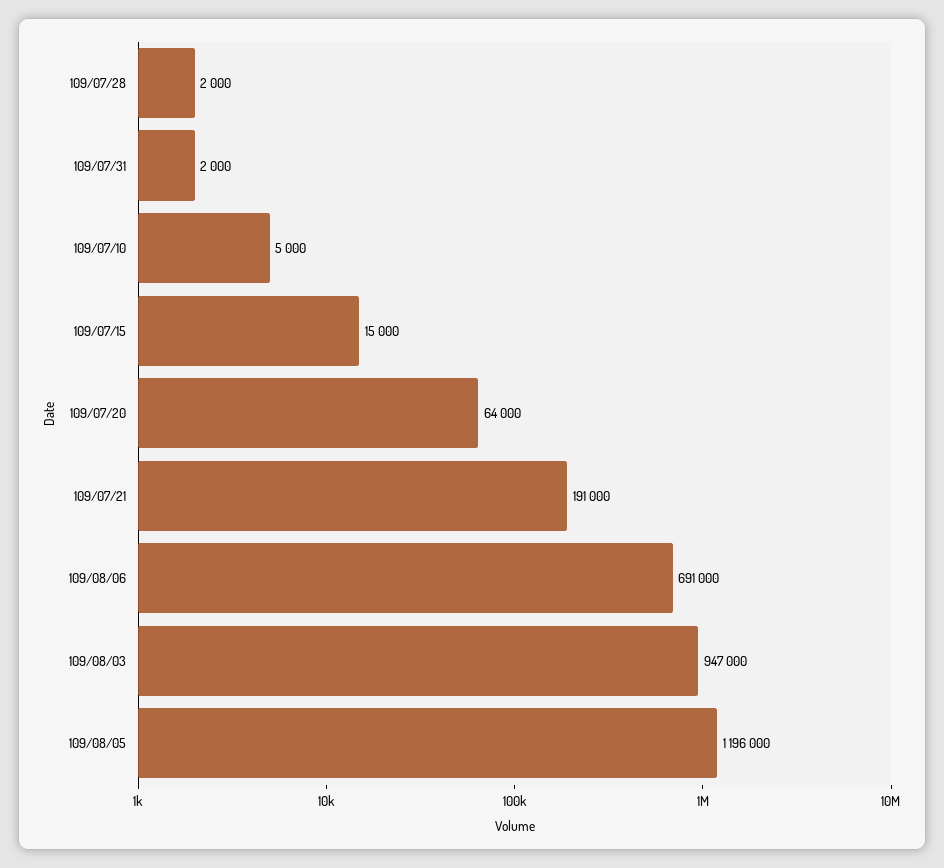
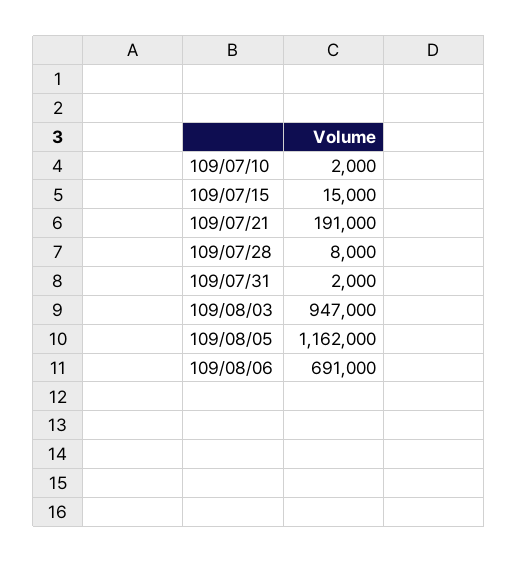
109/07/28: 2000 -> 8000
109/07/10: 5000 -> 2000
109/07/20: 64000 -> none
109/08/05: 1196000 -> 1162000

